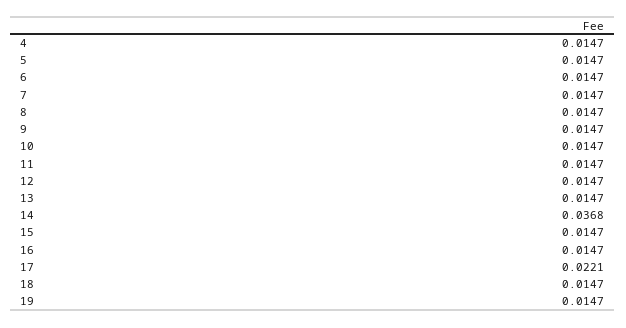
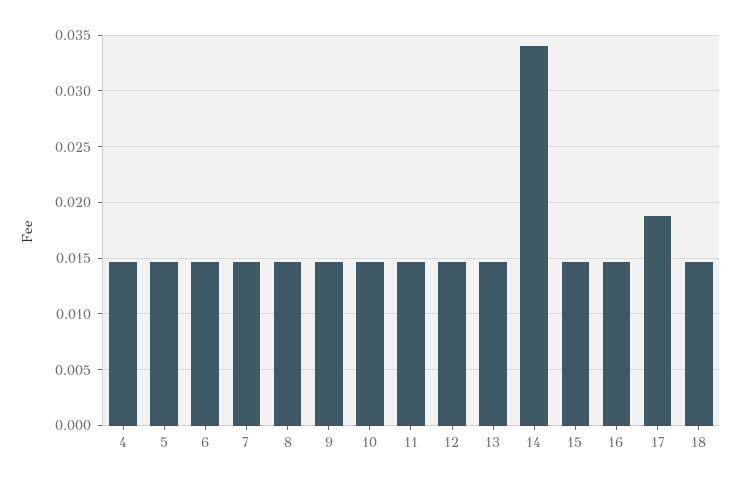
14: 0.0368 -> 0.034
17: 0.0221 -> 0.019
19: 0.0147 -> none

